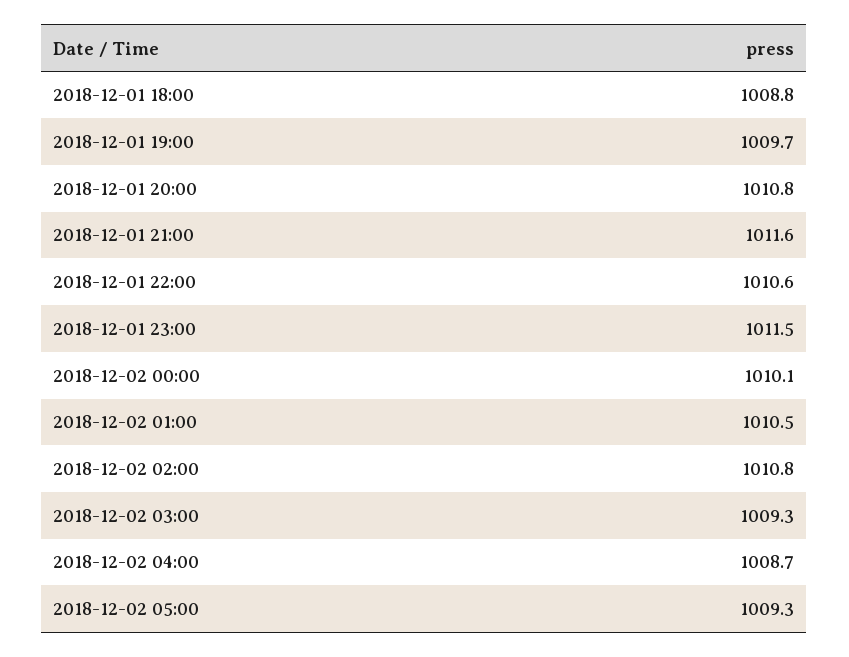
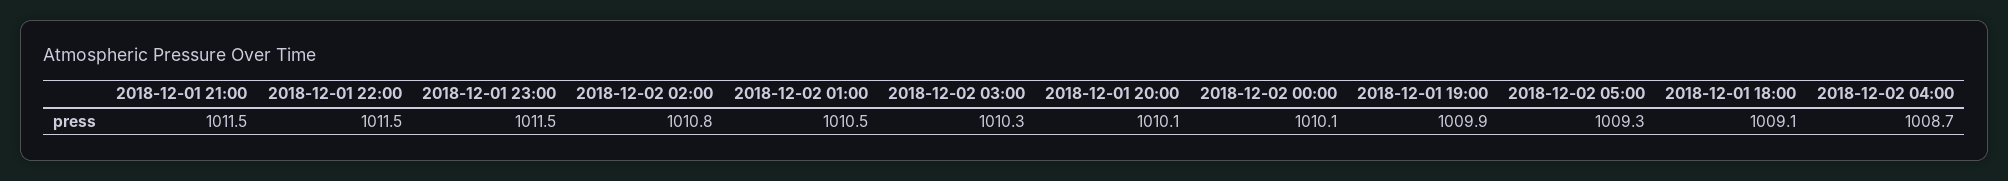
2018-12-01 18:00: 1008.8 -> 1009.1
2018-12-01 19:00: 1009.7 -> 1009.9
2018-12-01 20:00: 1010.8 -> 1010.1
2018-12-01 21:00: 1011.6 -> 1011.5
2018-12-01 22:00: 1010.6 -> 1011.5
2018-12-02 03:00: 1009.3 -> 1010.3

